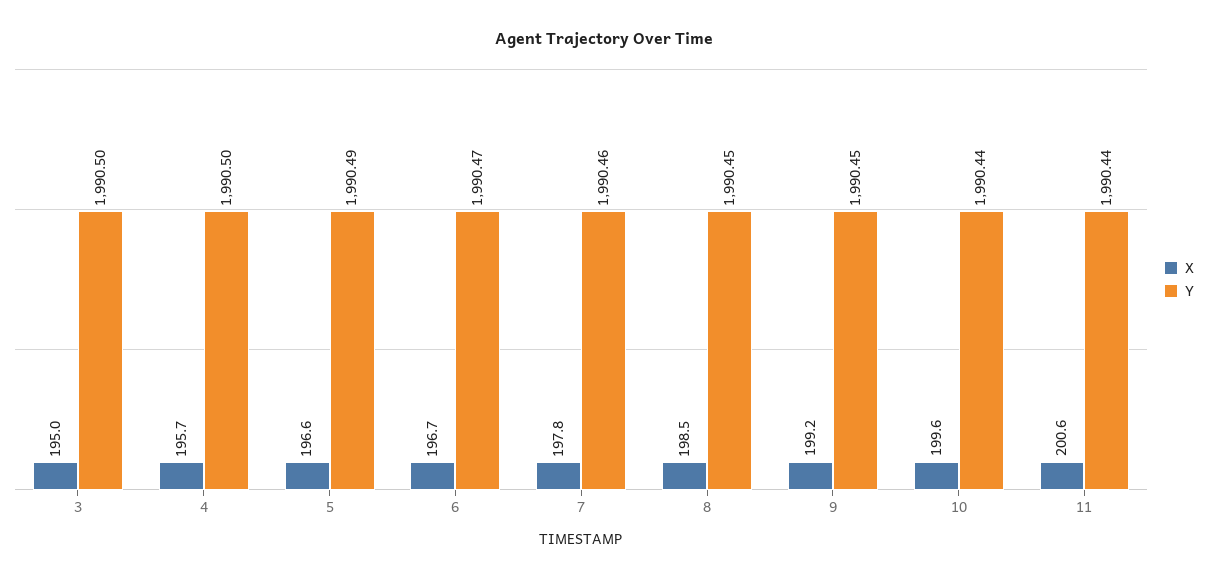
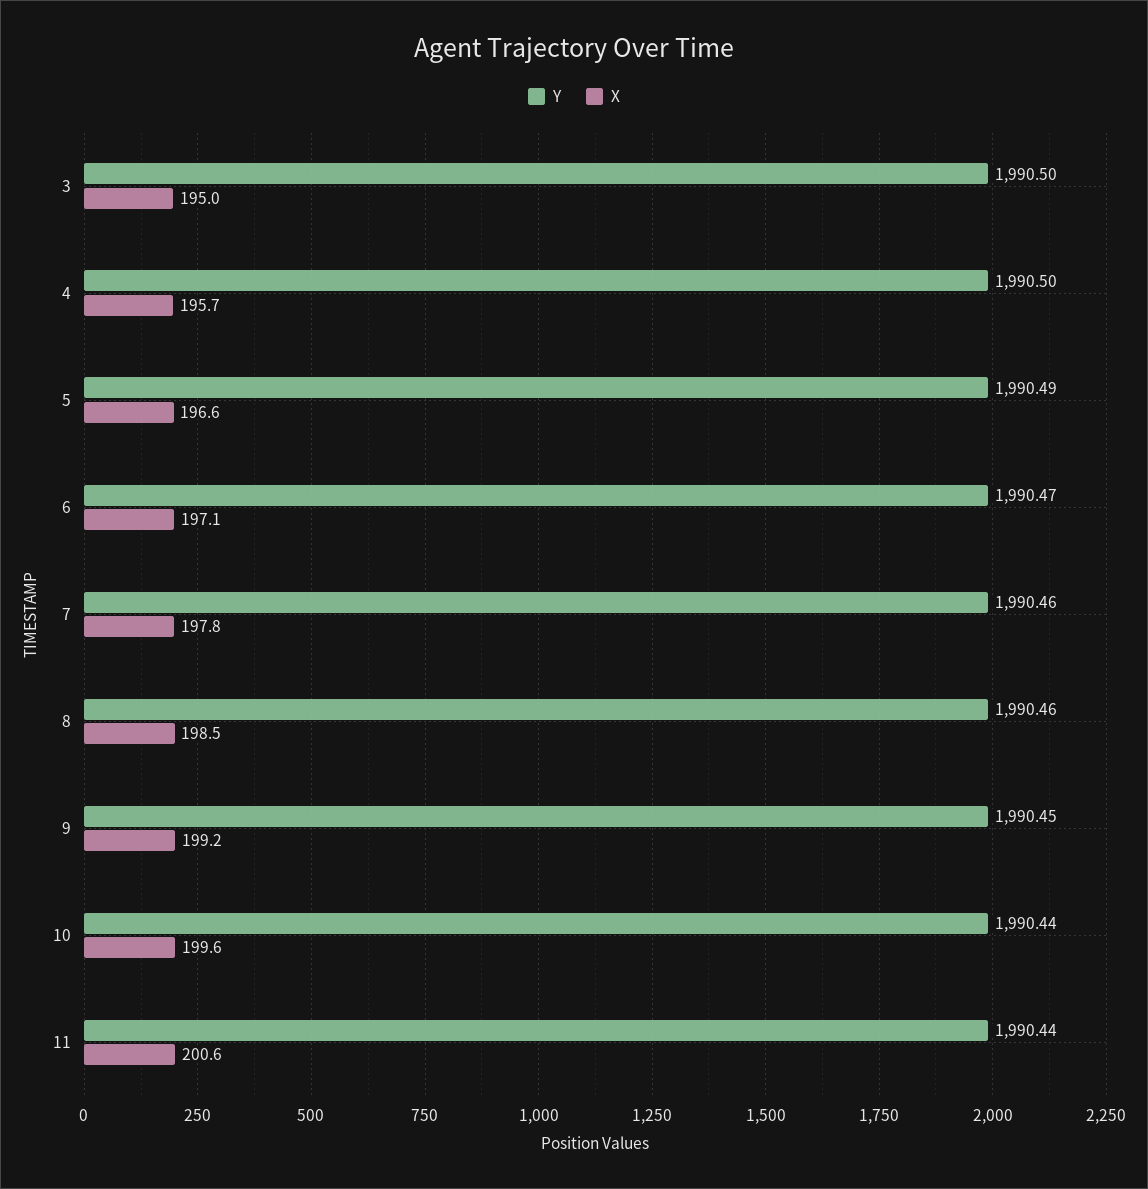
X, 6: 196.7 -> 197.1
Y, 8: 1990.45 -> 1990.46

